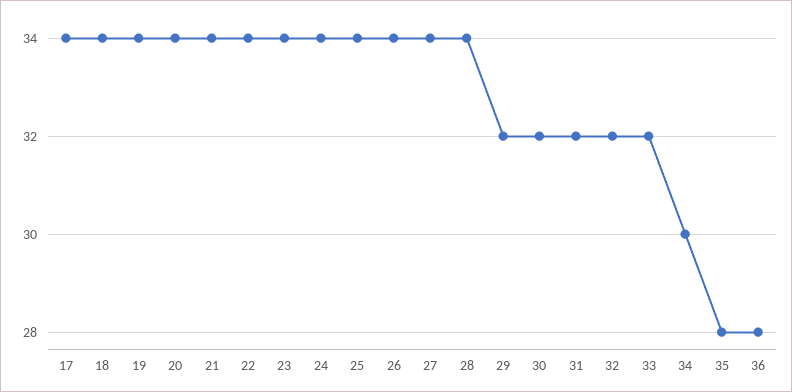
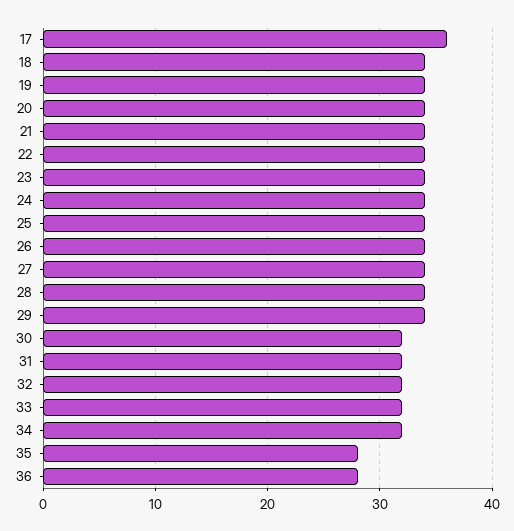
17: 34 -> 36
29: 32 -> 34
34: 30 -> 32

